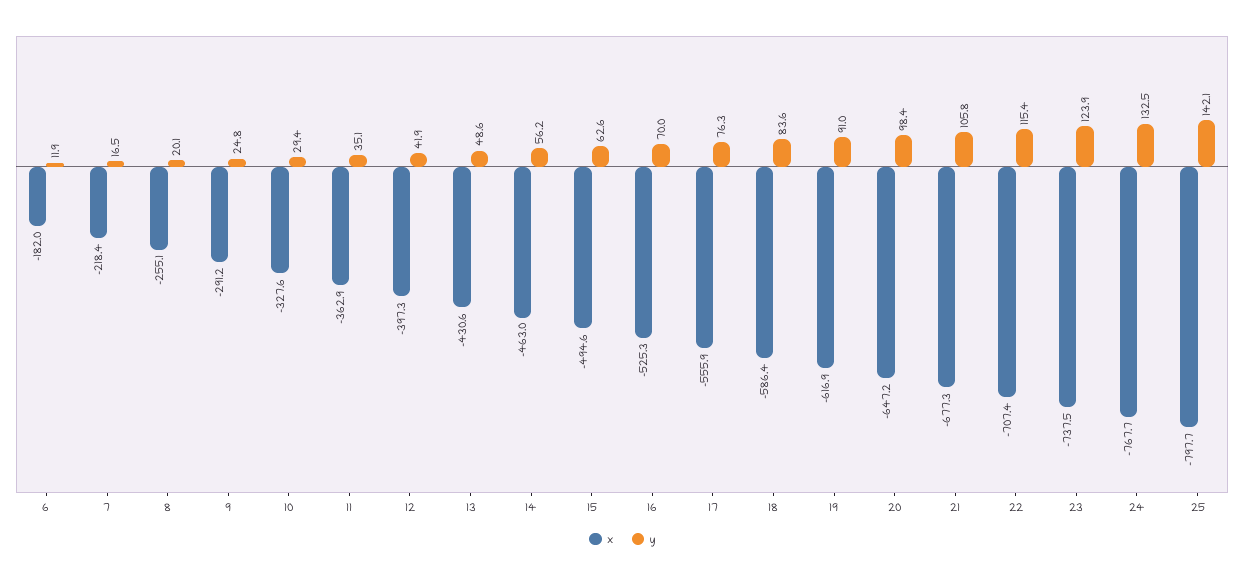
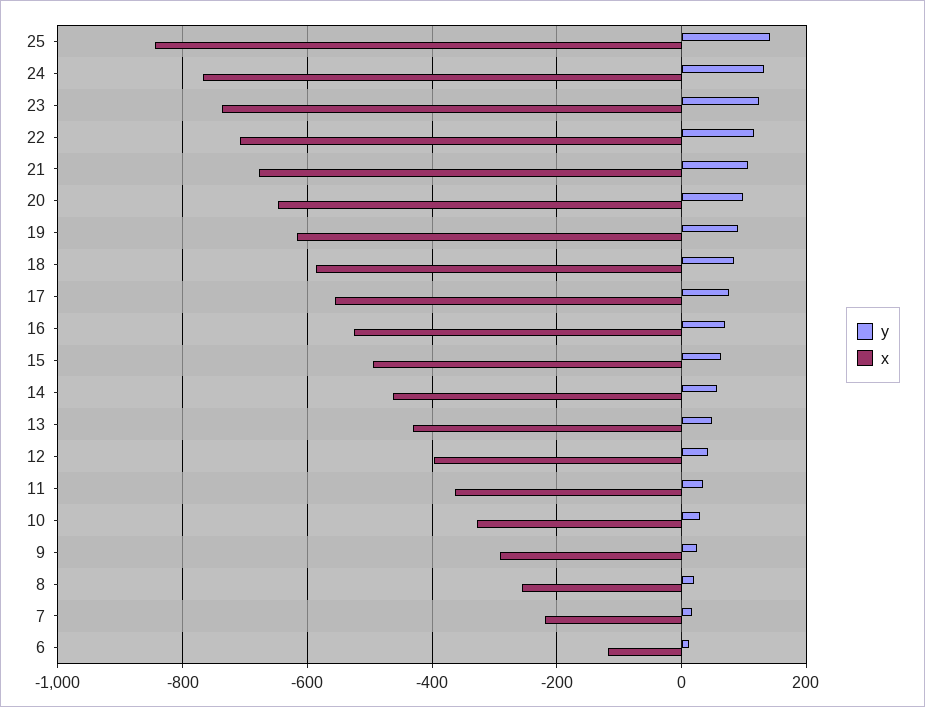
x, 6: -182 -> -120
x, 25: -797.7 -> -840

